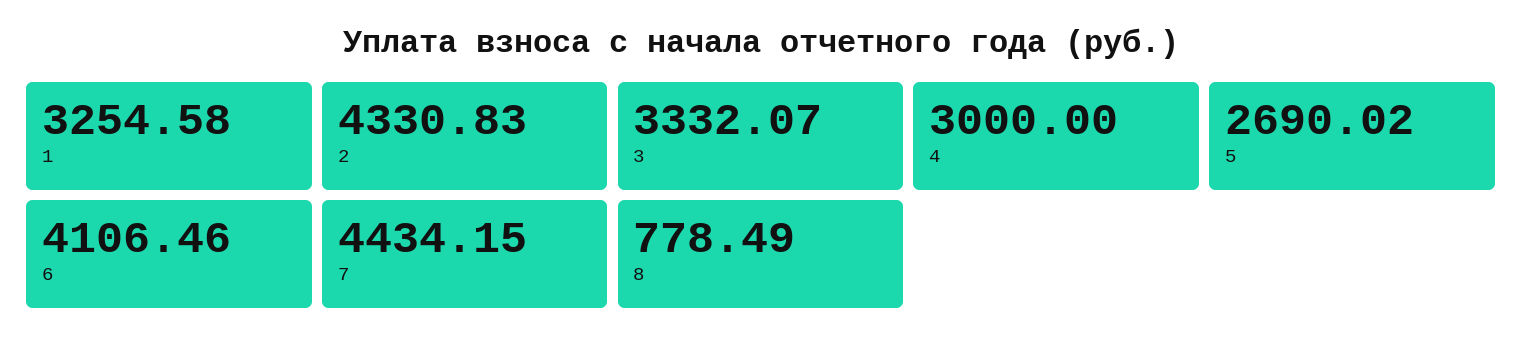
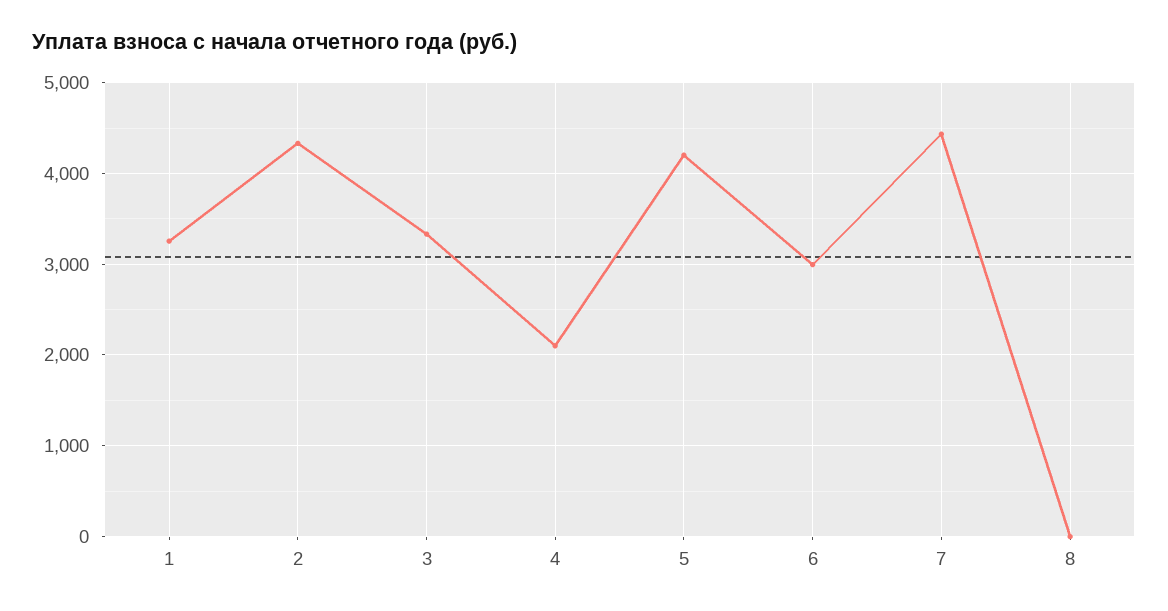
4: 3000 -> 2100
5: 2690.02 -> 4200
6: 4106.46 -> 3000
8: 778.49 -> 0

